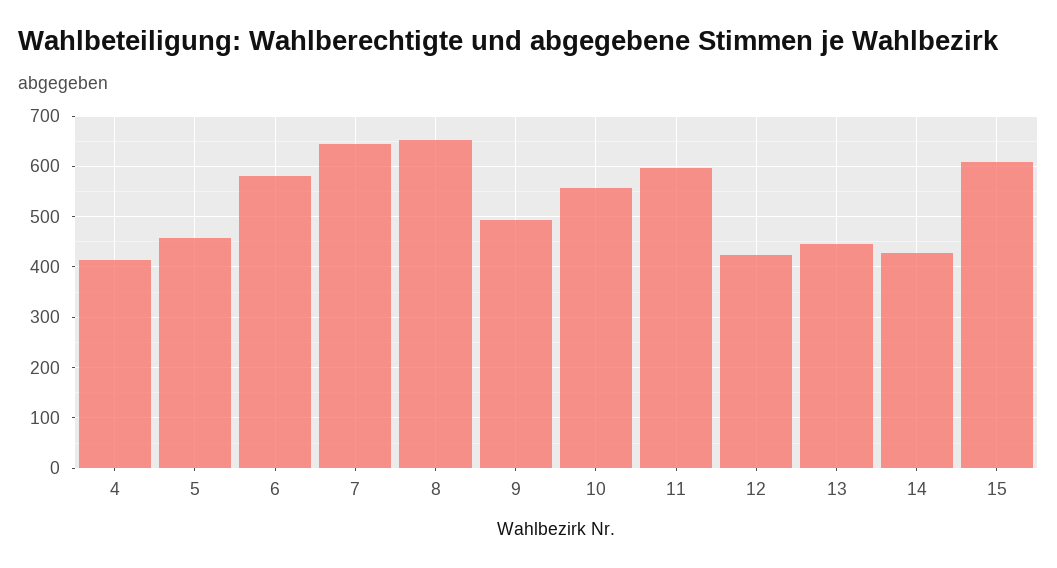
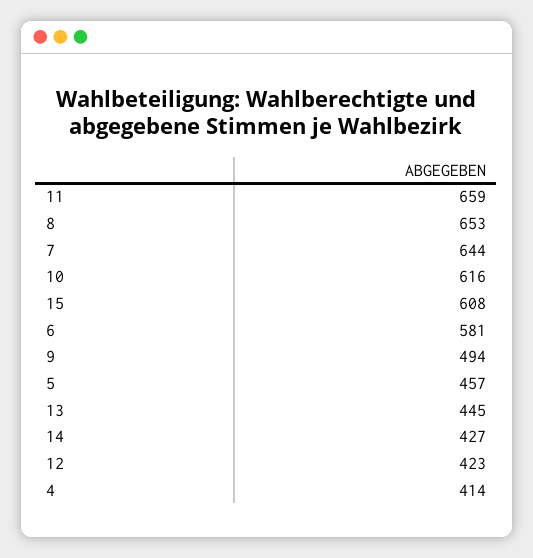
10: 560 -> 616
11: 600 -> 659

